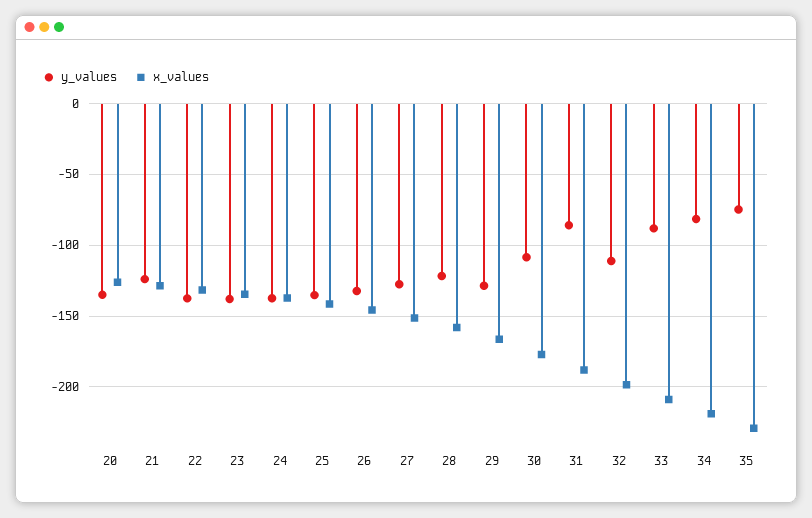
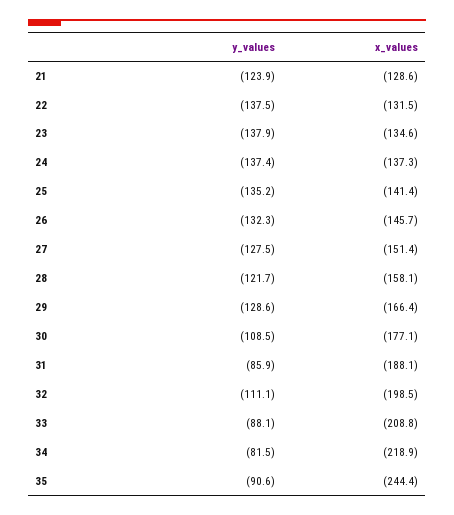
y_values, 20: -135 -> none
x_values, 20: -125 -> none
y_values, 35: -75 -> -90.6
x_values, 35: -230 -> -244.4

